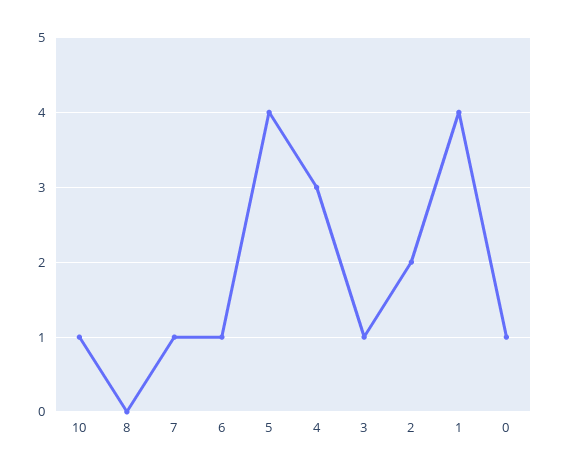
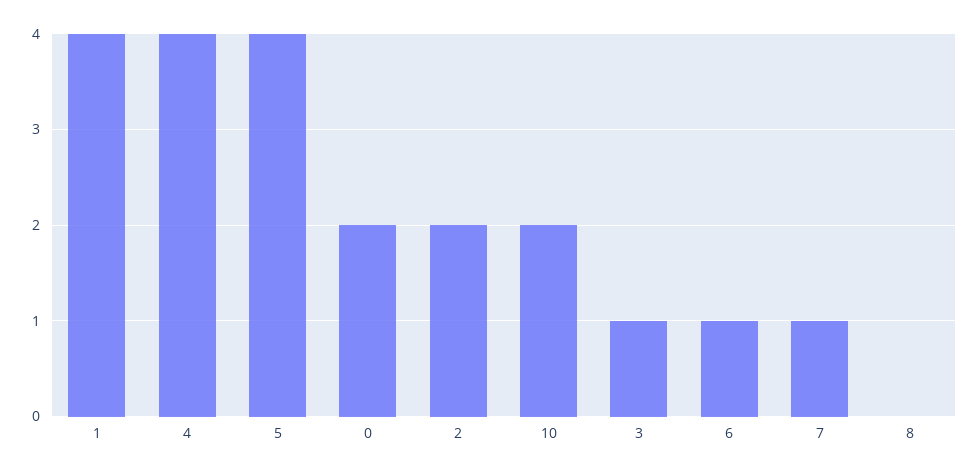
10: 1 -> 2
4: 3 -> 4
0: 1 -> 2

